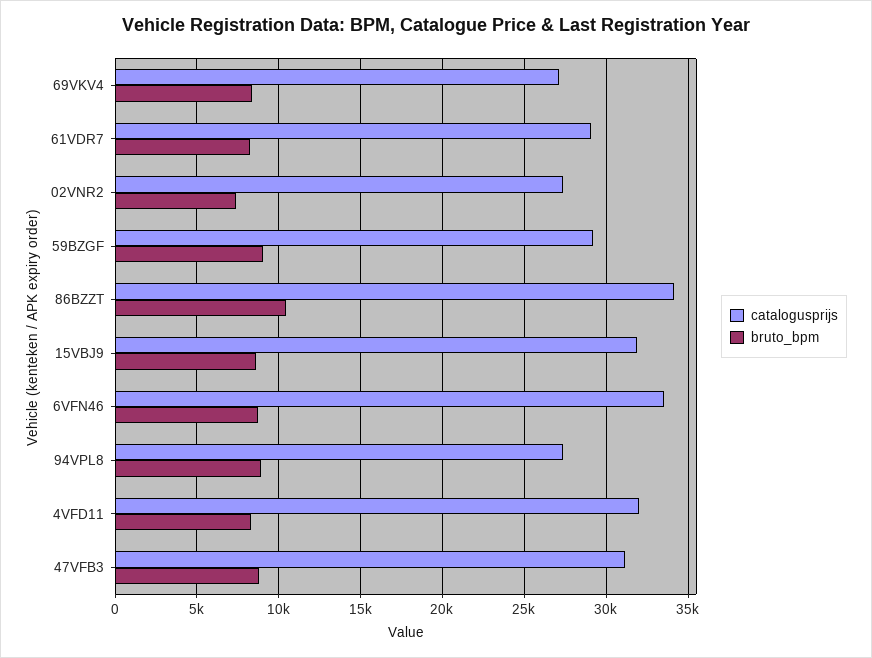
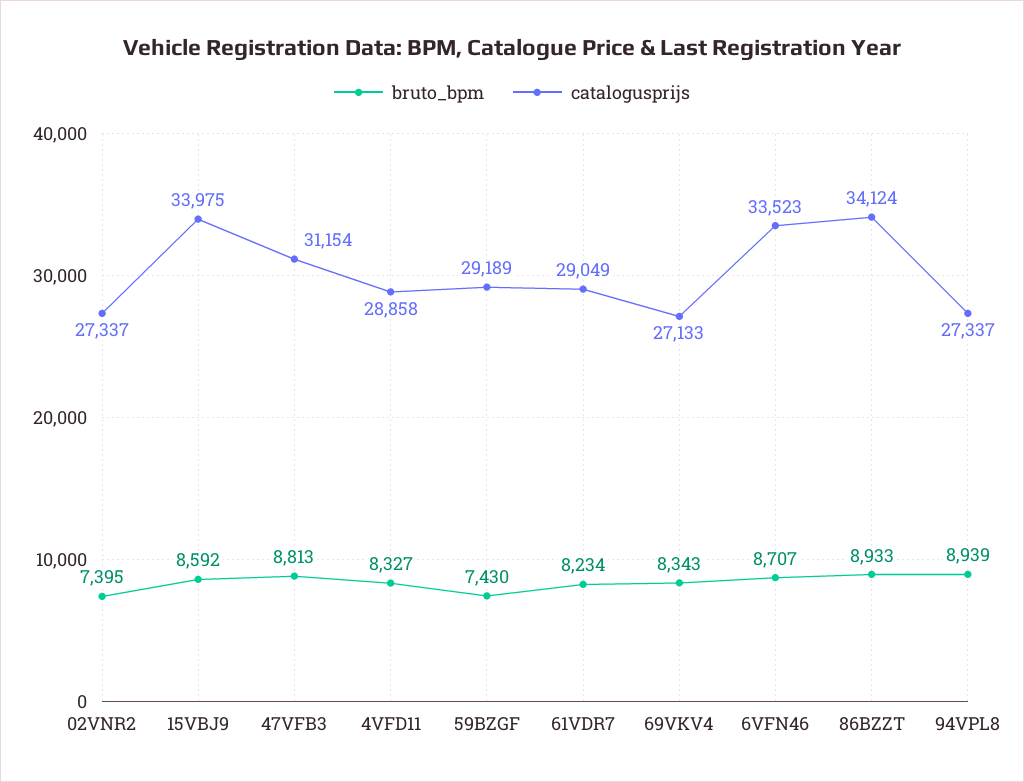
bruto_bpm, 59BZGF: 9000 -> 7430
bruto_bpm, 86BZZT: 10500 -> 8933
catalogusprijs, 15VBJ9: 32000 -> 33975
catalogusprijs, 4VFD11: 32000 -> 28858

